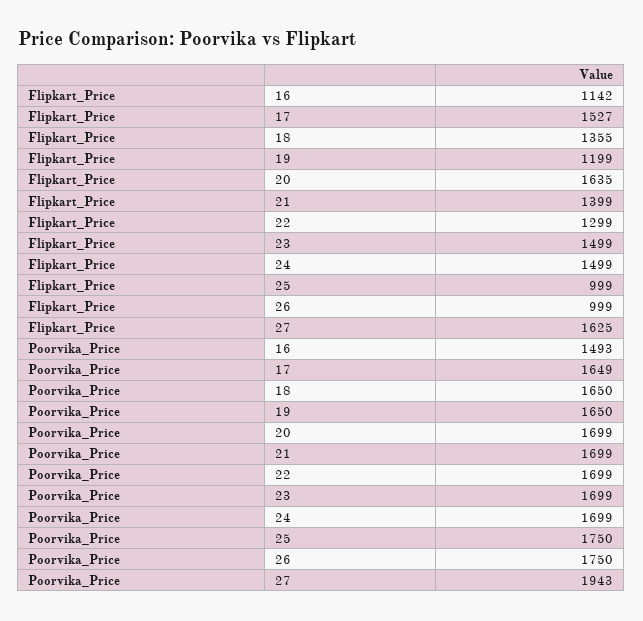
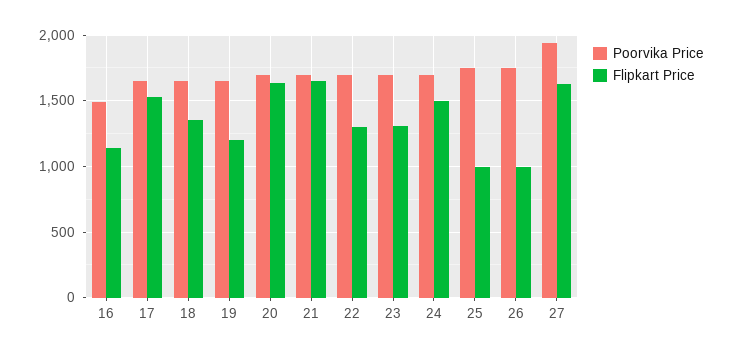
Flipkart_Price, 21: 1399 -> 1650
Flipkart_Price, 23: 1499 -> 1300

